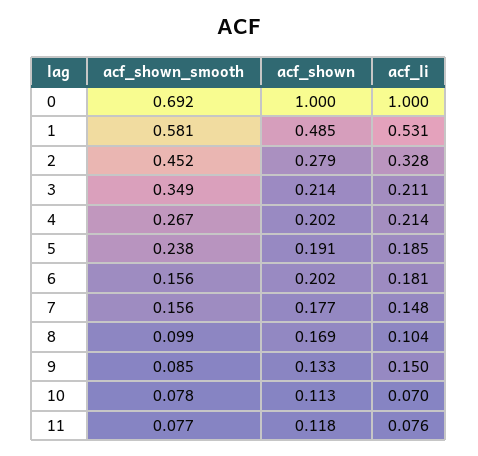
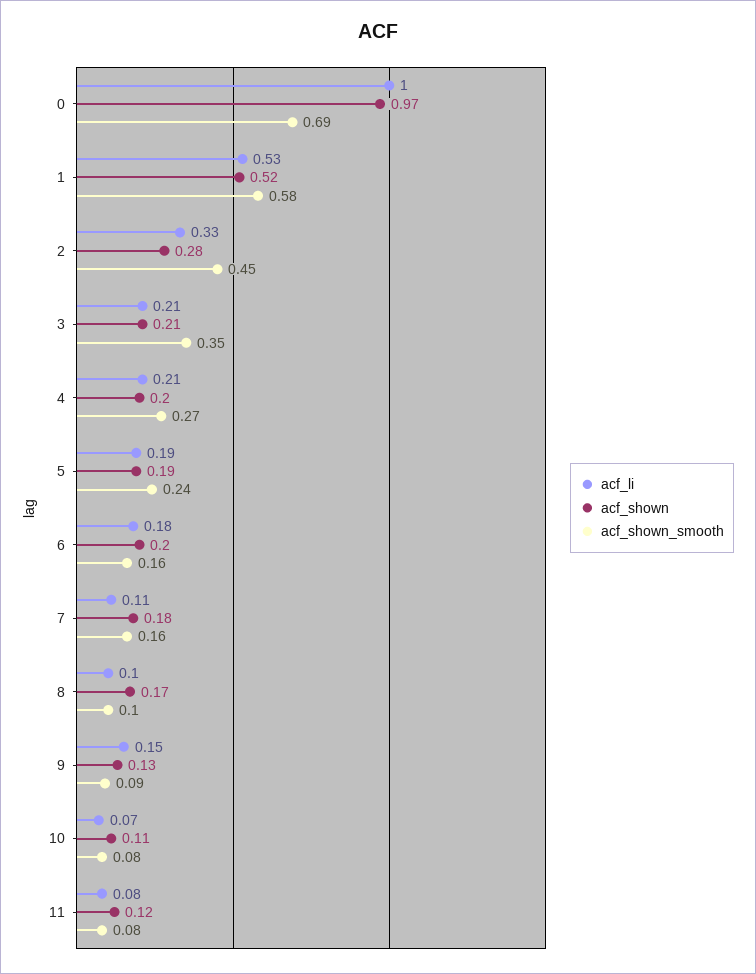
acf_shown, 0: 1 -> 0.97
acf_shown, 1: 0.485 -> 0.52
acf_li, 7: 0.148 -> 0.11

